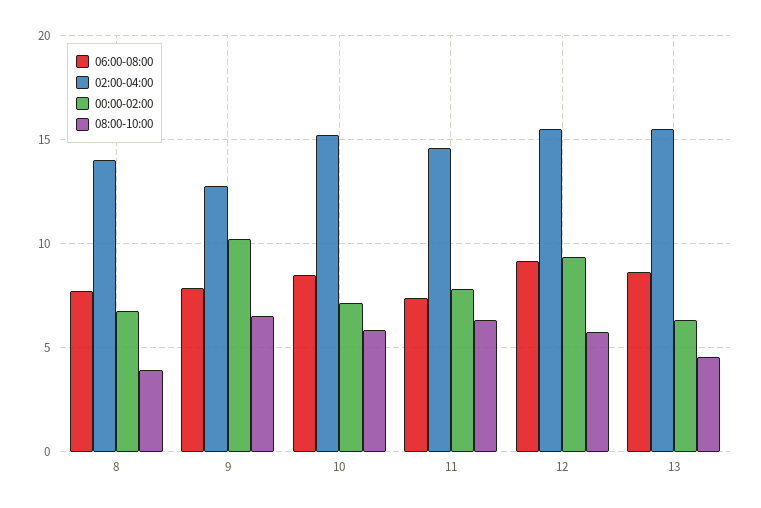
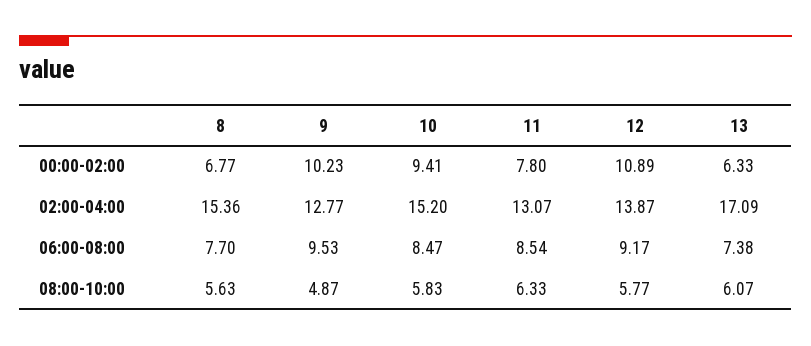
02:00-04:00, 8: 14 -> 15.36
08:00-10:00, 8: 4 -> 5.63
06:00-08:00, 9: 8 -> 9.53
08:00-10:00, 9: 6.5 -> 4.87
00:00-02:00, 10: 7 -> 9.41
06:00-08:00, 11: 7.5 -> 8.54
02:00-04:00, 11: 14.5 -> 13.07
02:00-04:00, 12: 15.5 -> 13.87
00:00-02:00, 12: 9.5 -> 10.89
06:00-08:00, 13: 8.5 -> 7.38
02:00-04:00, 13: 15.5 -> 17.09
08:00-10:00, 13: 4.5 -> 6.07

